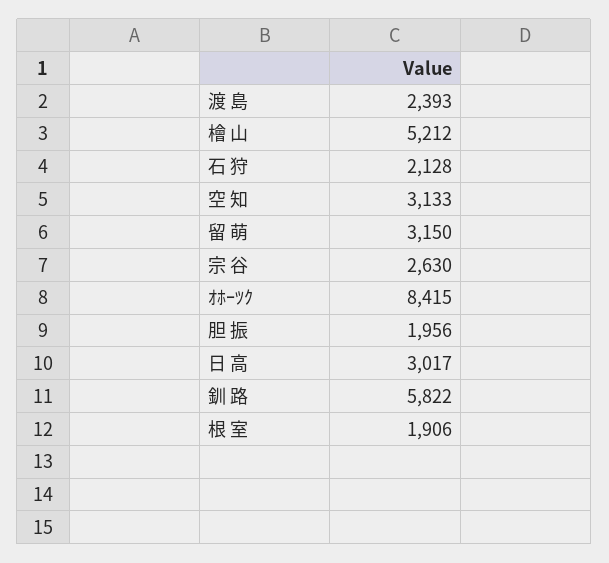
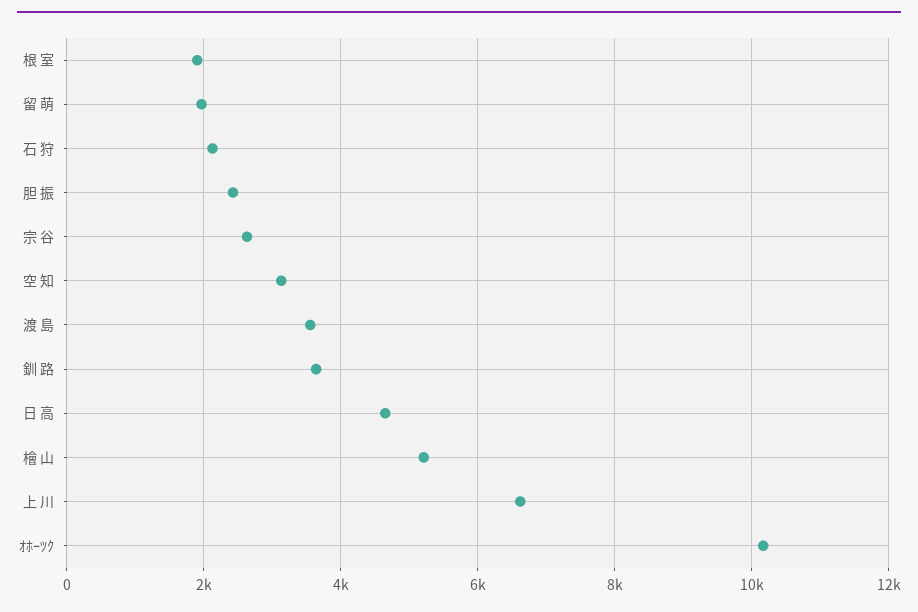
渡 島: 2393 -> 3600
留 萌: 3150 -> 2000
ｵﾎｰﾂｸ: 8415 -> 10200
胆 振: 1956 -> 2400
日 高: 3017 -> 4600
釧 路: 5822 -> 3600
上 川: none -> 6600

